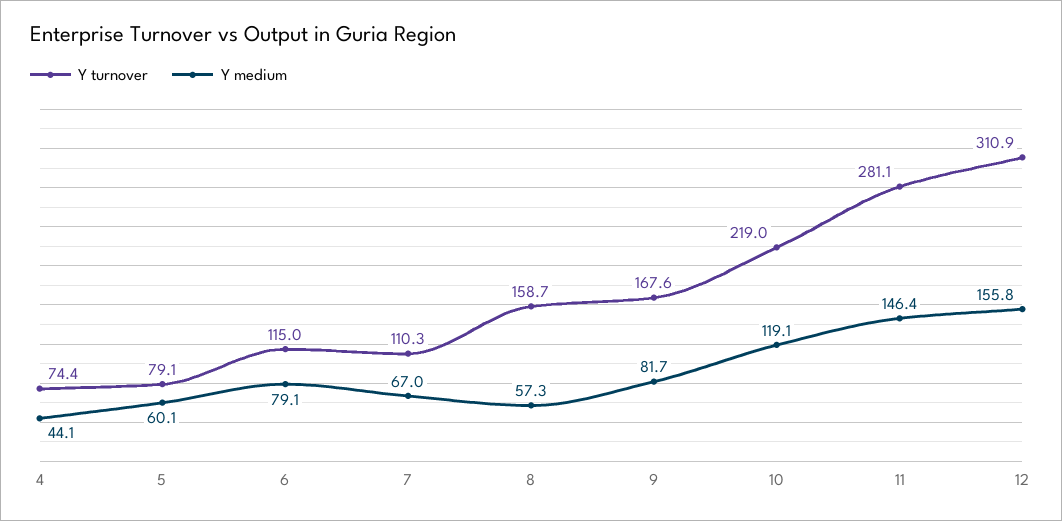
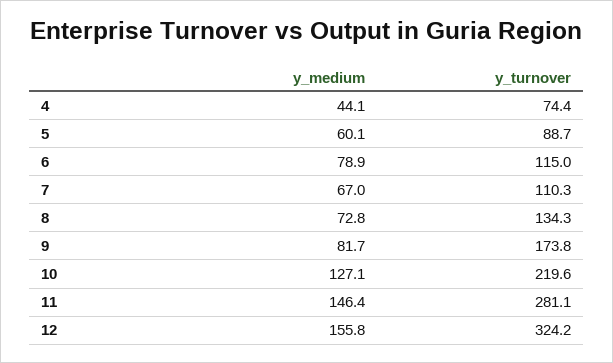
Y turnover, 5: 79.1 -> 88.7
Y medium, 6: 79.1 -> 78.9
Y turnover, 8: 158.7 -> 134.3
Y medium, 8: 57.3 -> 72.8
Y turnover, 9: 167.6 -> 173.8
Y turnover, 10: 219 -> 219.6
Y medium, 10: 119.1 -> 127.1
Y turnover, 12: 310.9 -> 324.2

